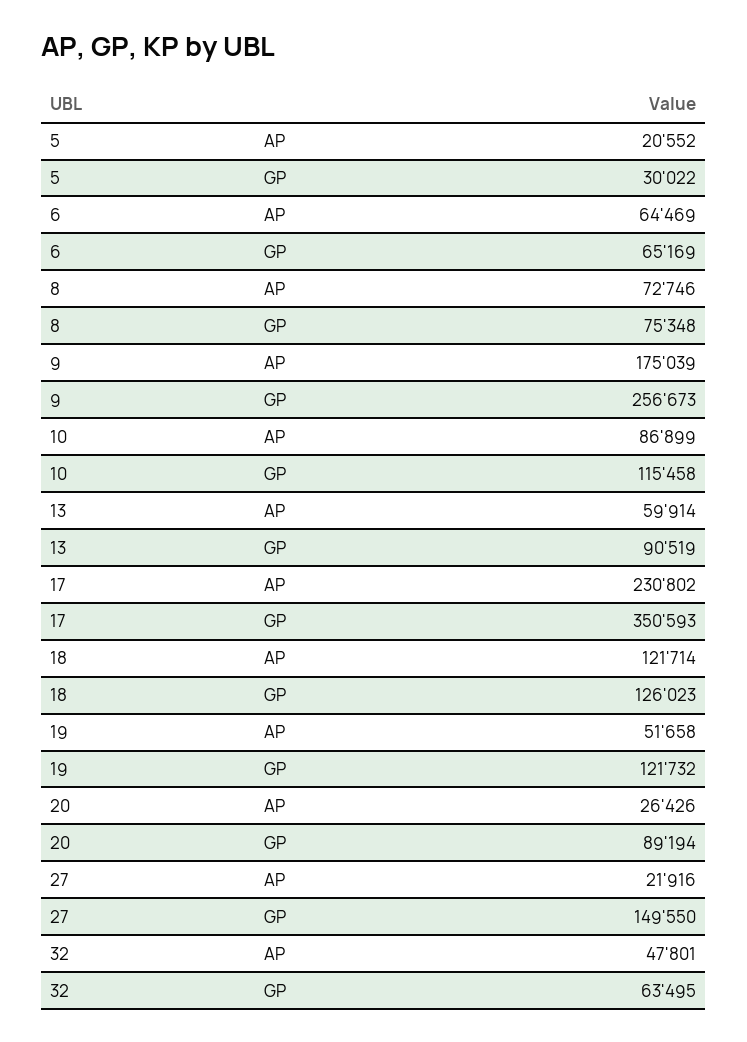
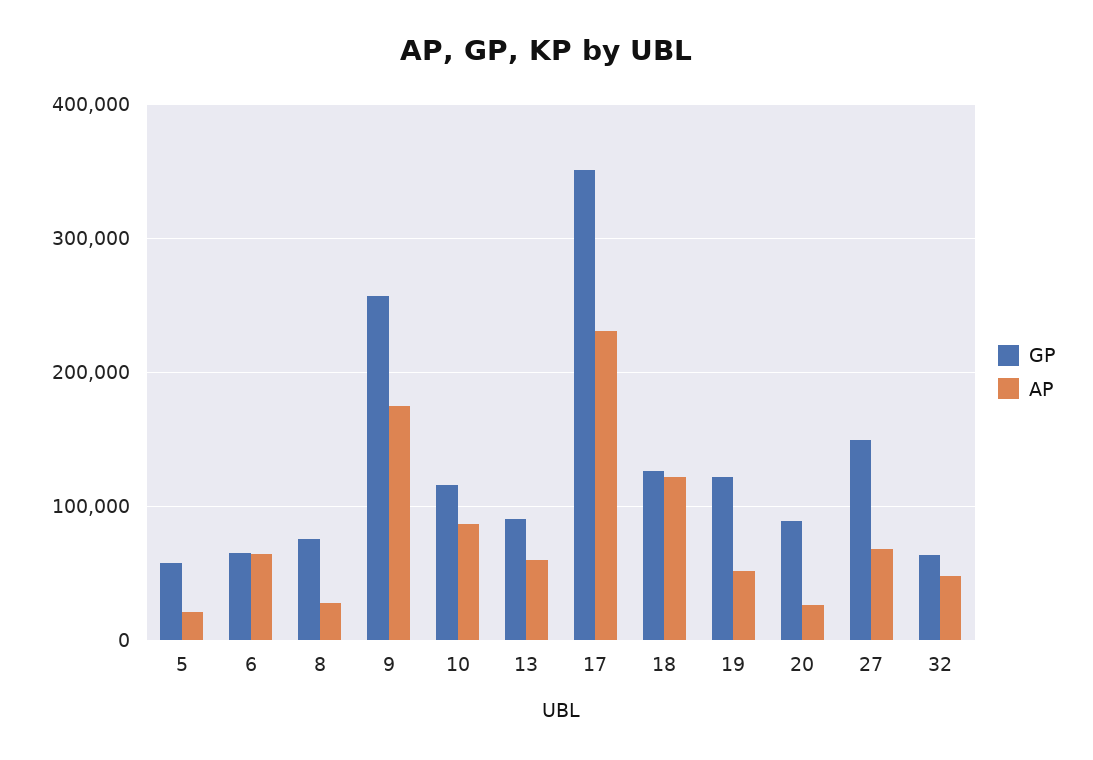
GP, 5: 30022 -> 60000
AP, 8: 72746 -> 30000
AP, 27: 21916 -> 70000

